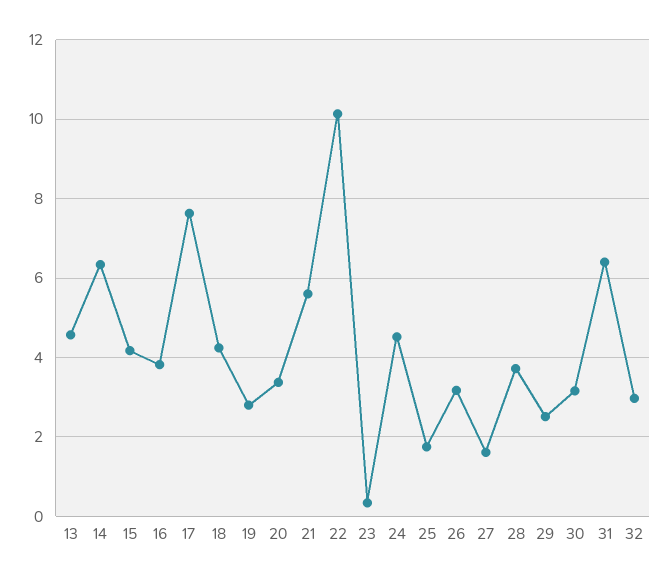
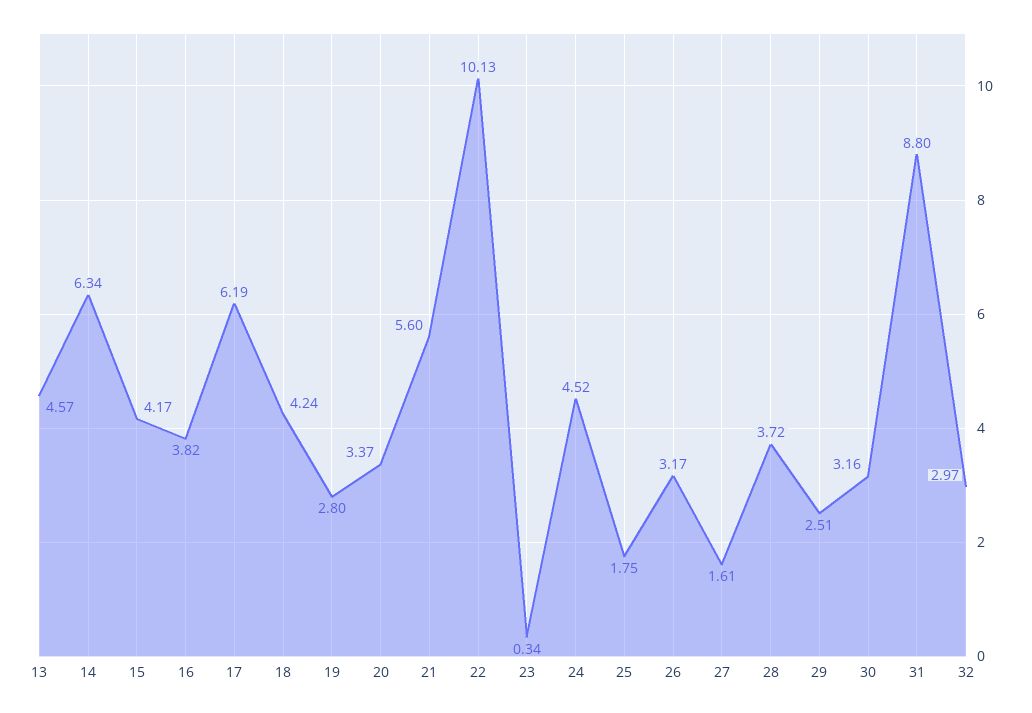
17: 7.6 -> 6.19
31: 6.4 -> 8.8

